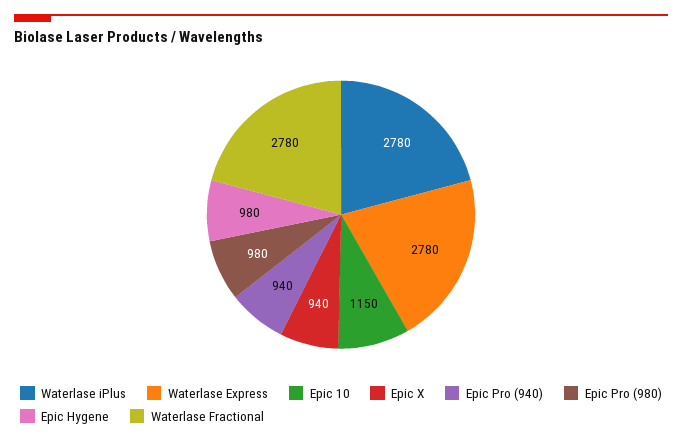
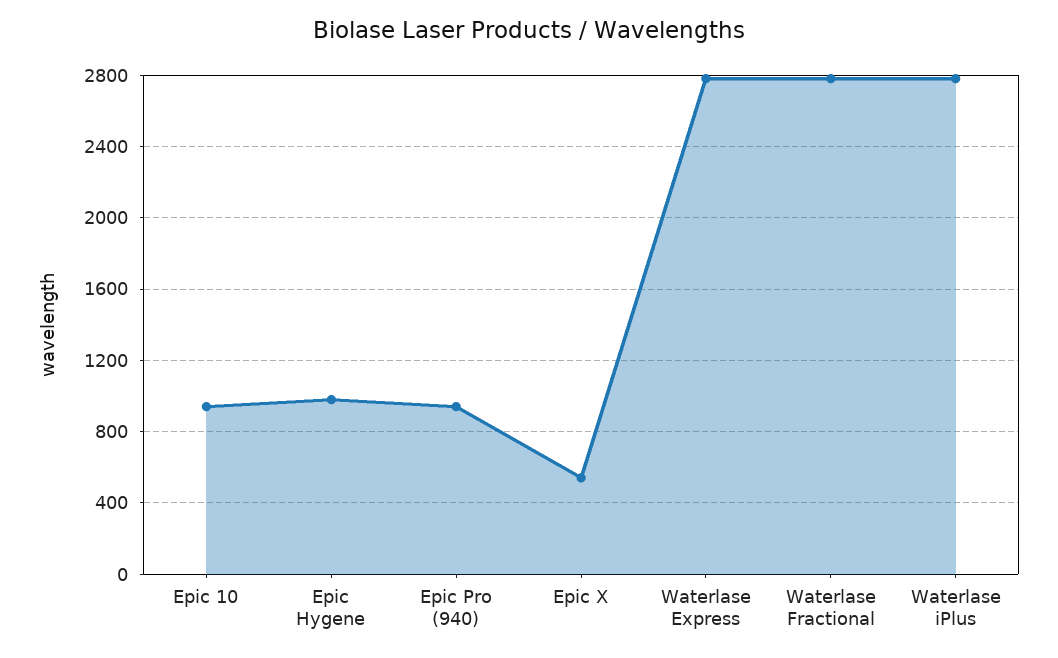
Epic 10: 1150 -> 950
Epic X: 940 -> 550
Epic Pro (980): 980 -> none

